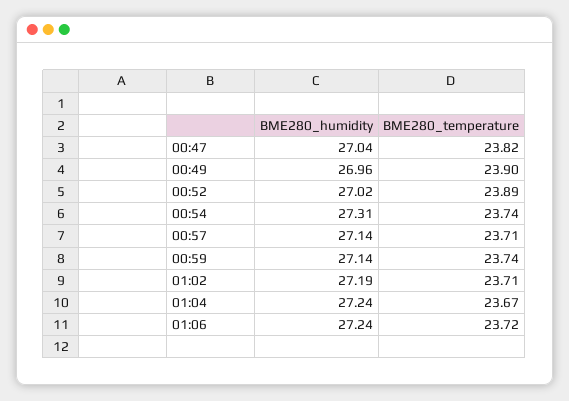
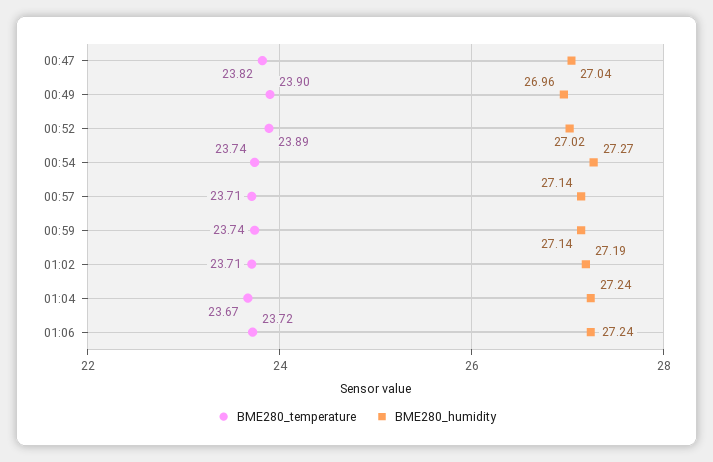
BME280_humidity, 00:54: 27.31 -> 27.27

